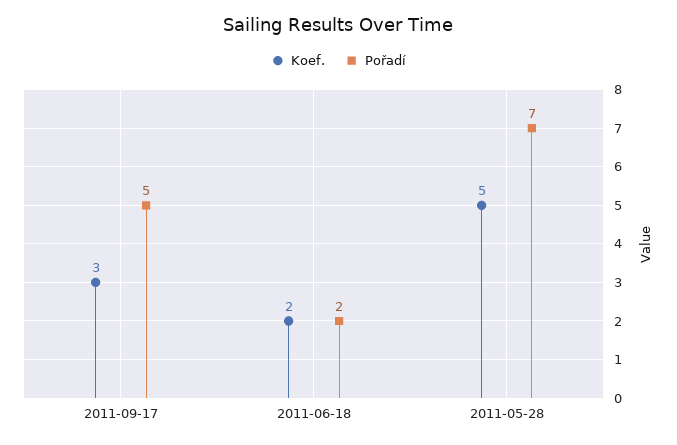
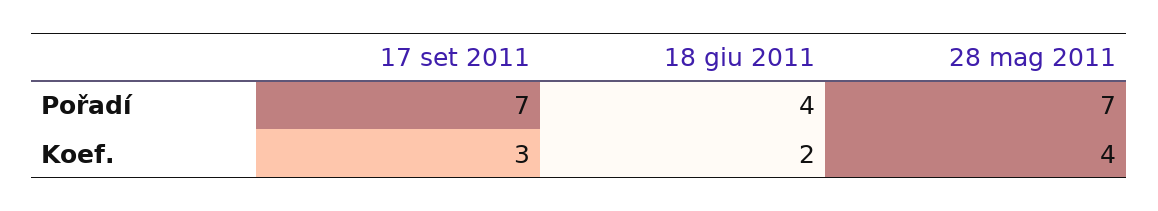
Pořadí, 2011-09-17: 5 -> 7
Pořadí, 2011-06-18: 2 -> 4
Koef., 2011-05-28: 5 -> 4

